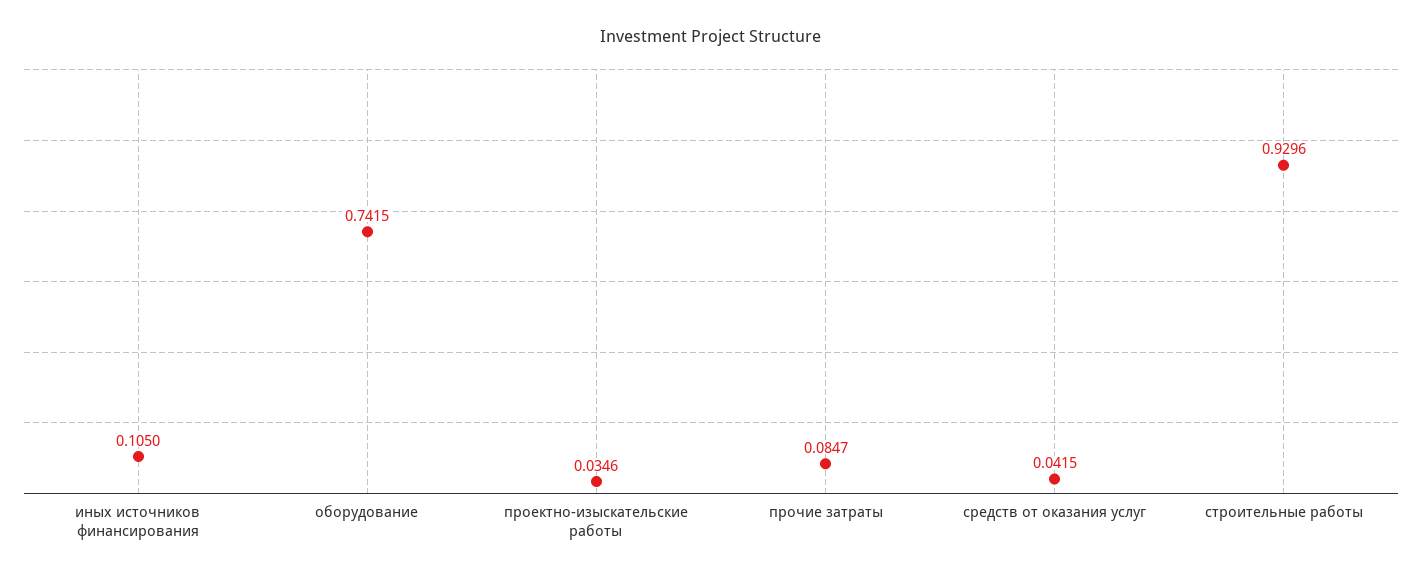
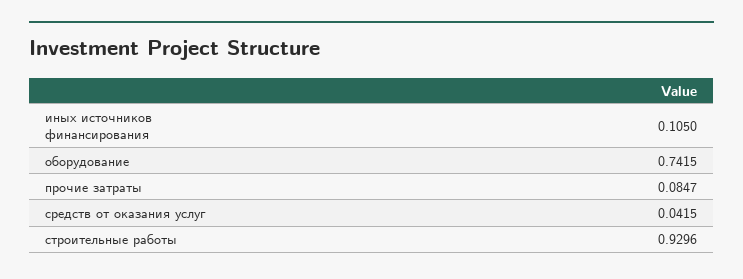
проектно-изыскательские работы: 0.0346 -> none

